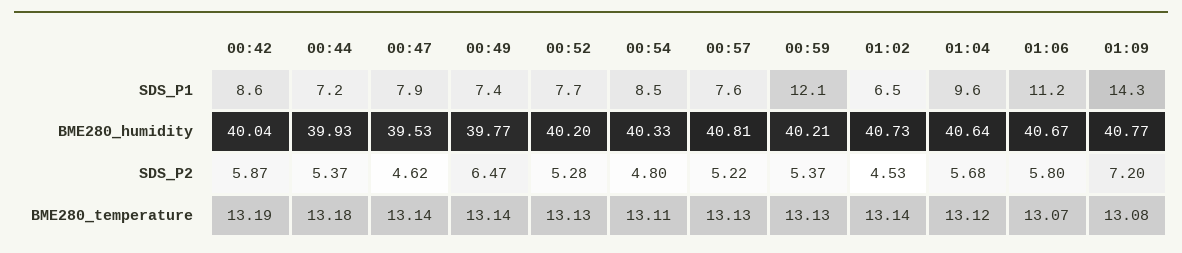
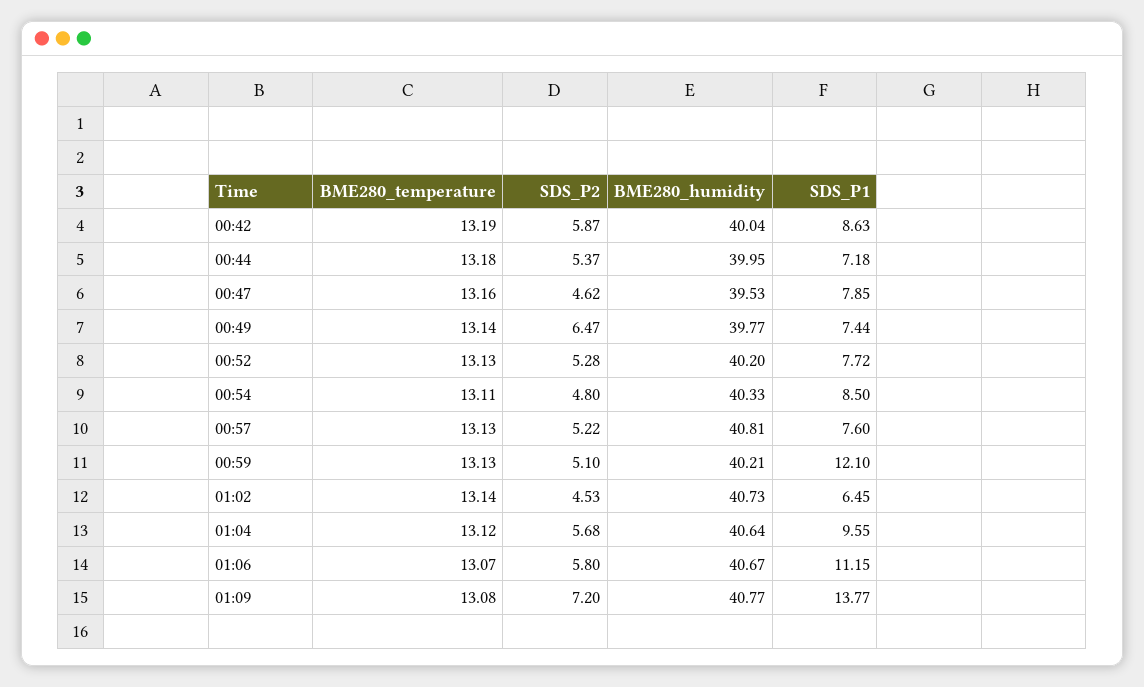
01:09, SDS_P1: 14.3 -> 13.77
00:44, BME280_humidity: 39.93 -> 39.95
00:59, SDS_P2: 5.37 -> 5.1
00:47, BME280_temperature: 13.14 -> 13.16

